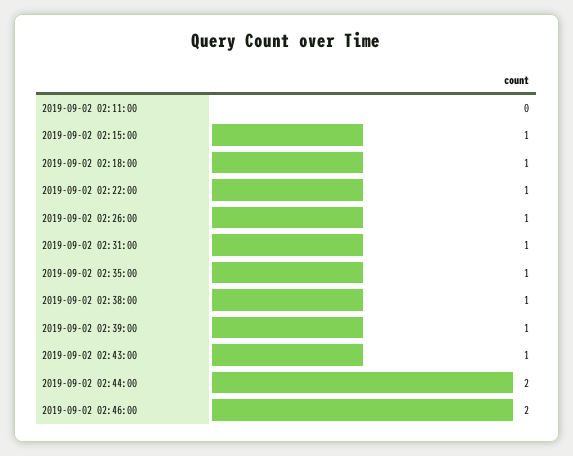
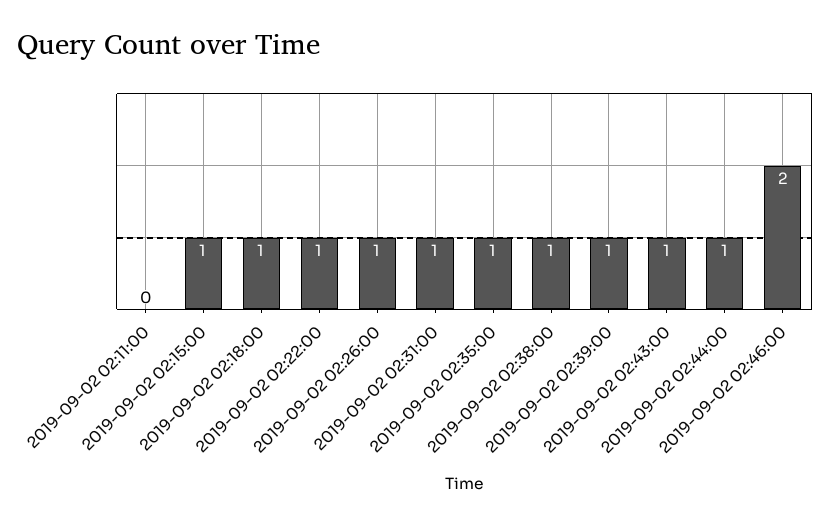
2019-09-02 02:44:00: 2 -> 1

